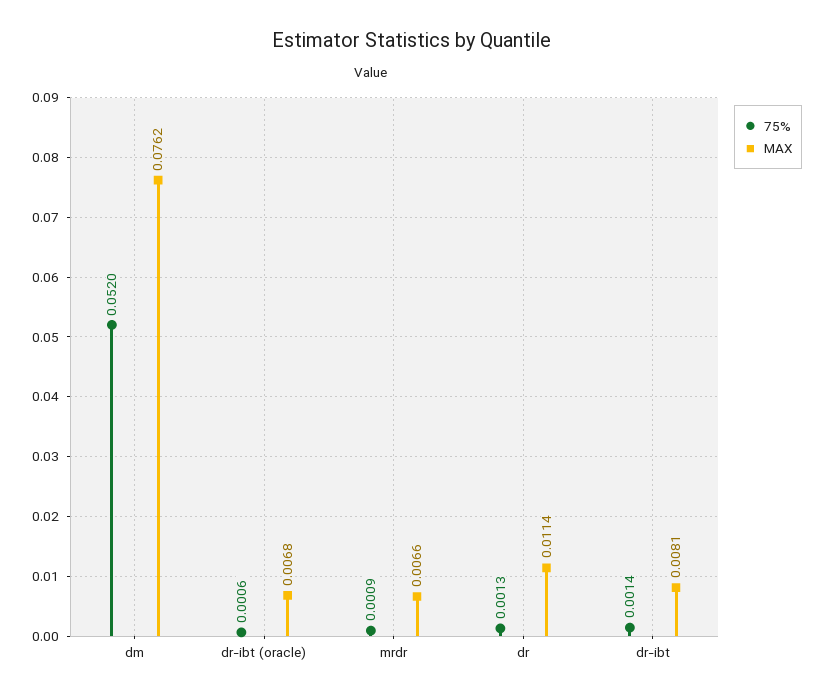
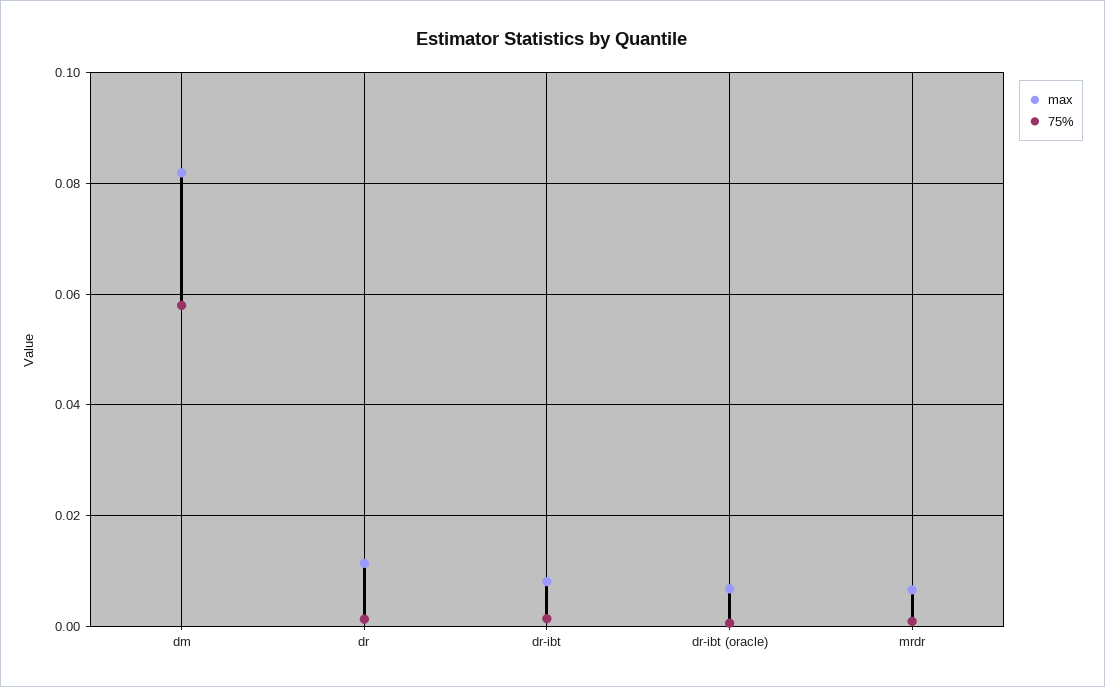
75%, dm: 0.052 -> 0.058
MAX, dm: 0.0762 -> 0.082

